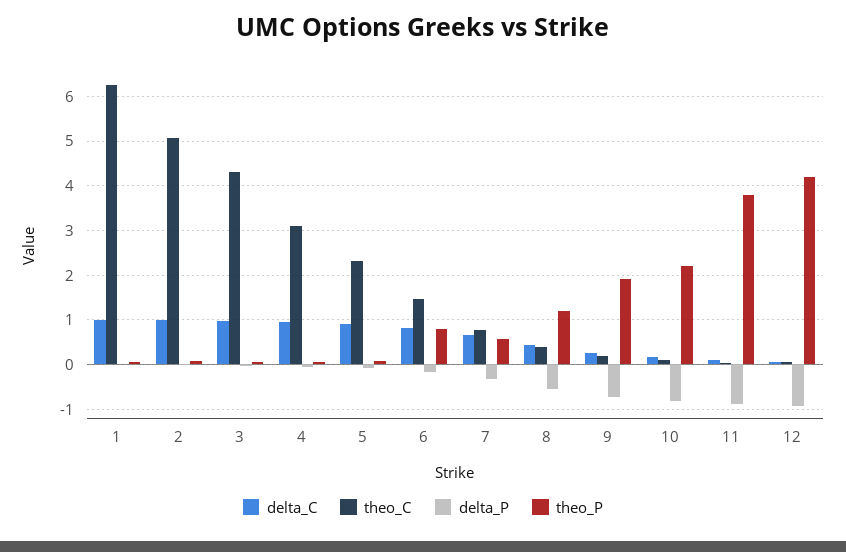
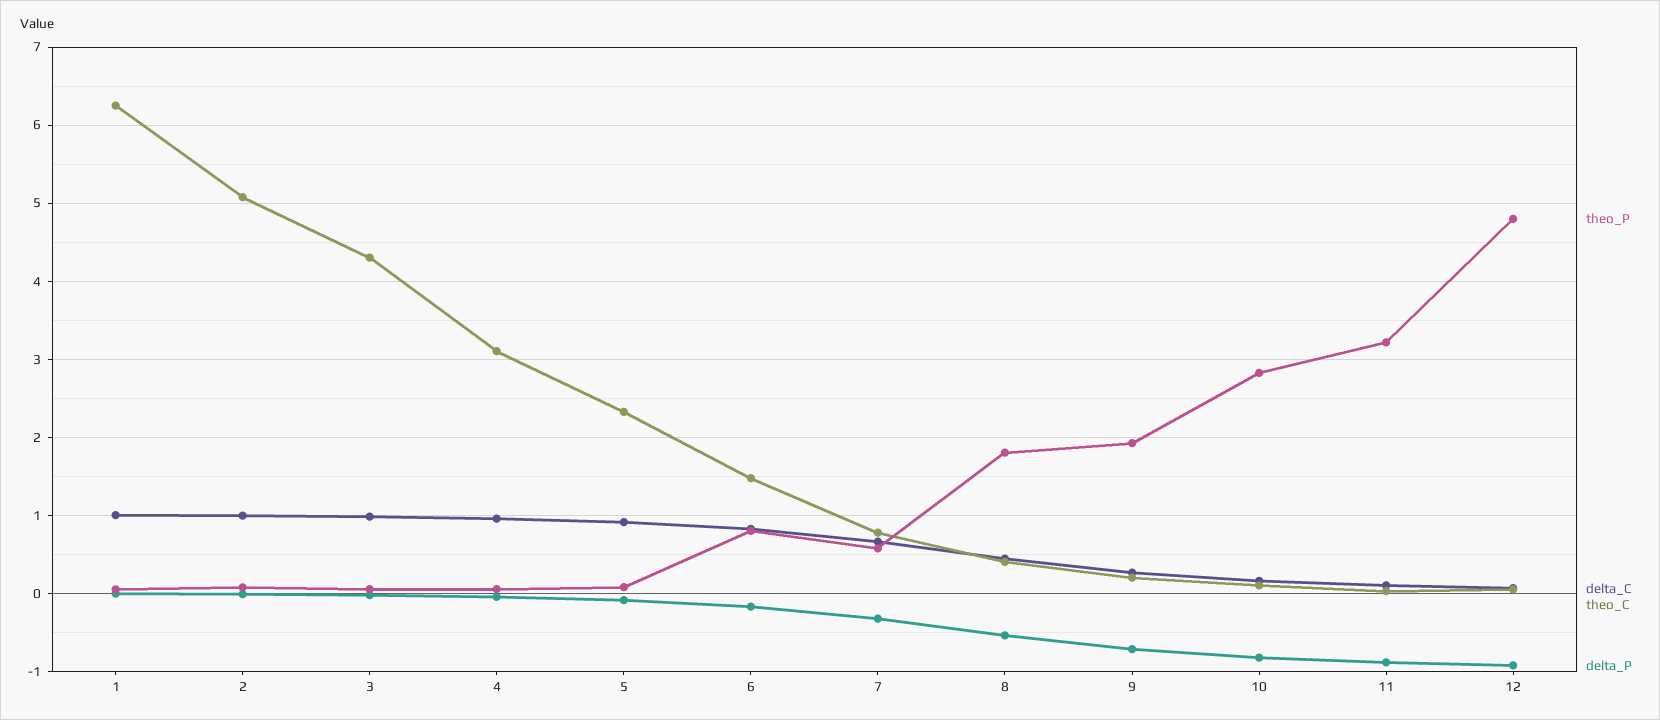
theo_P, 8: 1.2 -> 1.8
theo_P, 10: 2.2 -> 2.8
theo_P, 11: 3.8 -> 3.2
theo_P, 12: 4.2 -> 4.8

